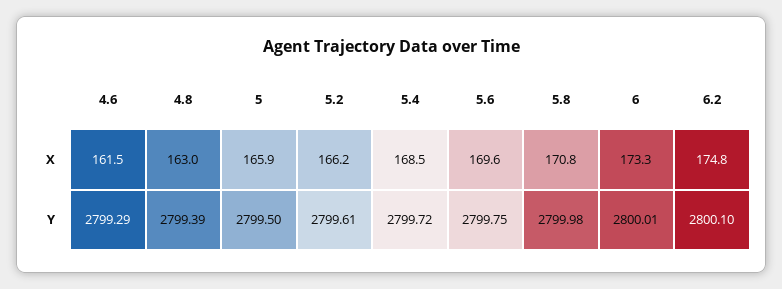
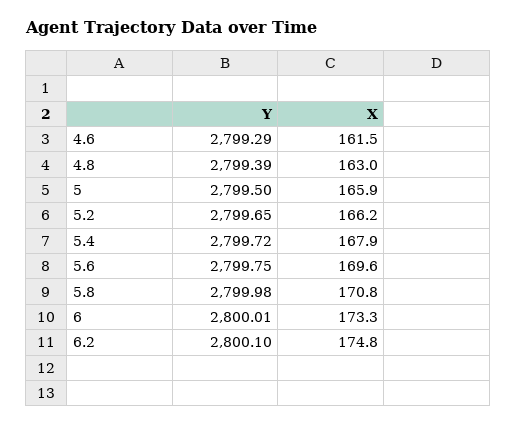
5.4, X: 168.5 -> 167.9
5.2, Y: 2799.61 -> 2799.65

